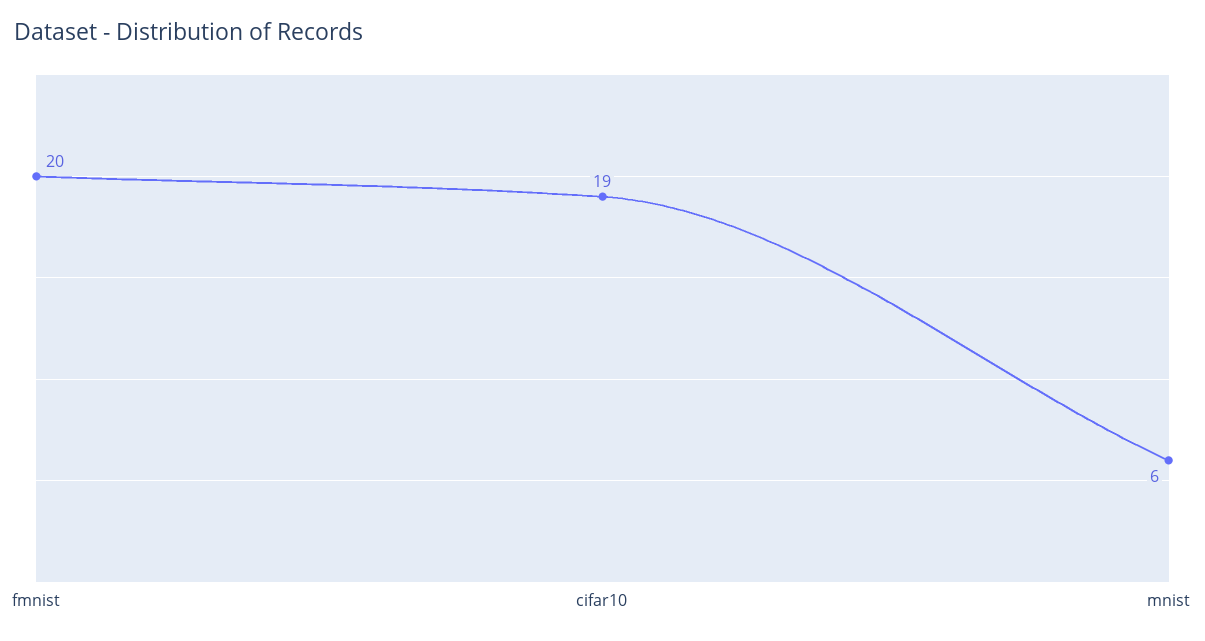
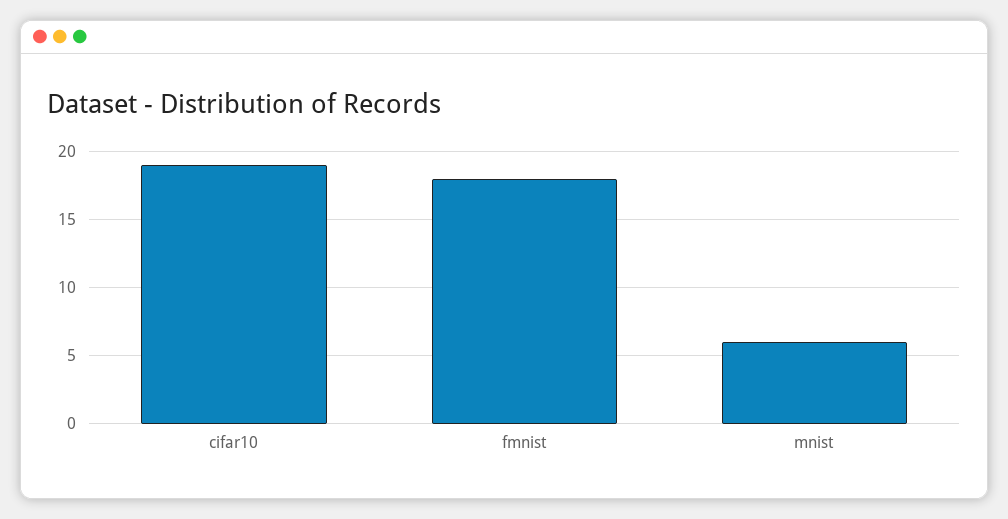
fmnist: 20 -> 18

